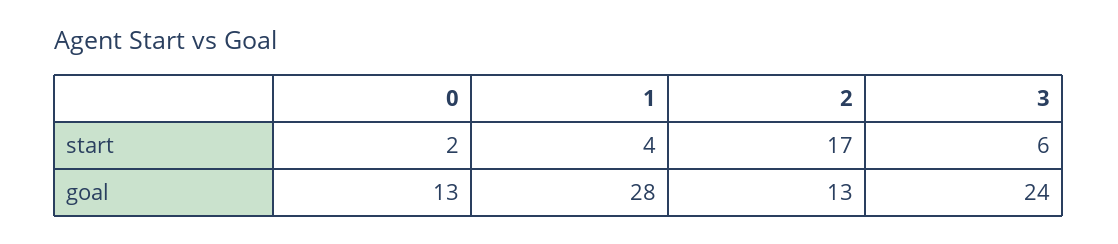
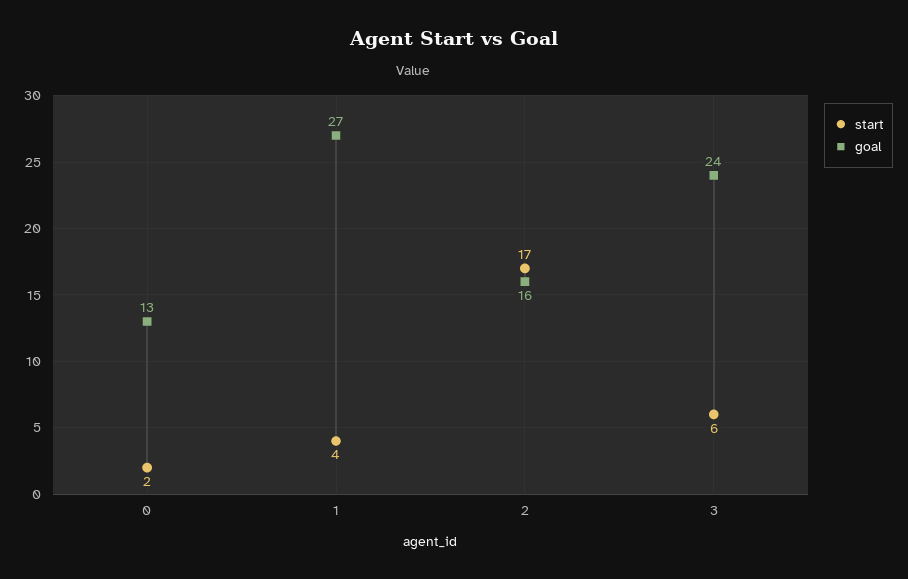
goal, 1: 28 -> 27
goal, 2: 13 -> 16

